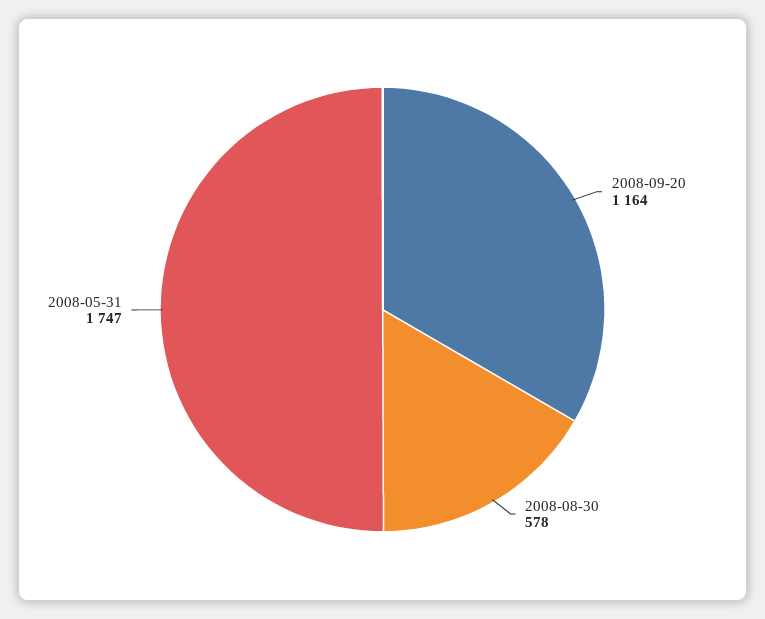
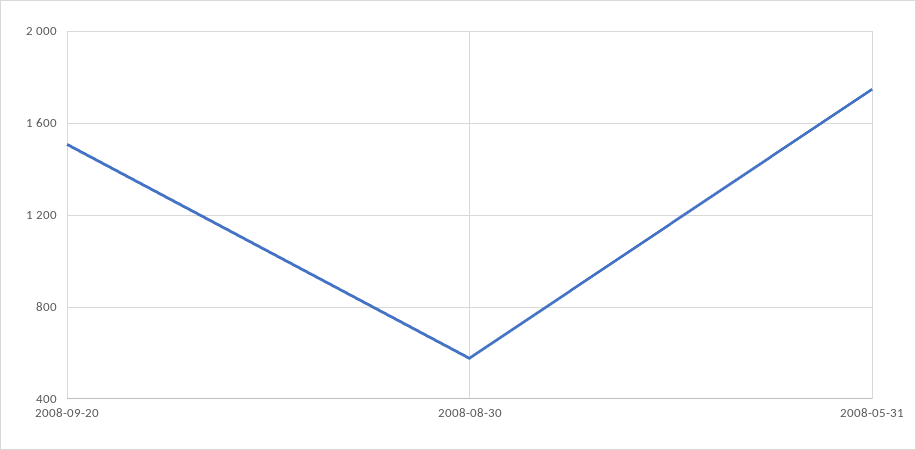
2008-09-20: 1164 -> 1500

